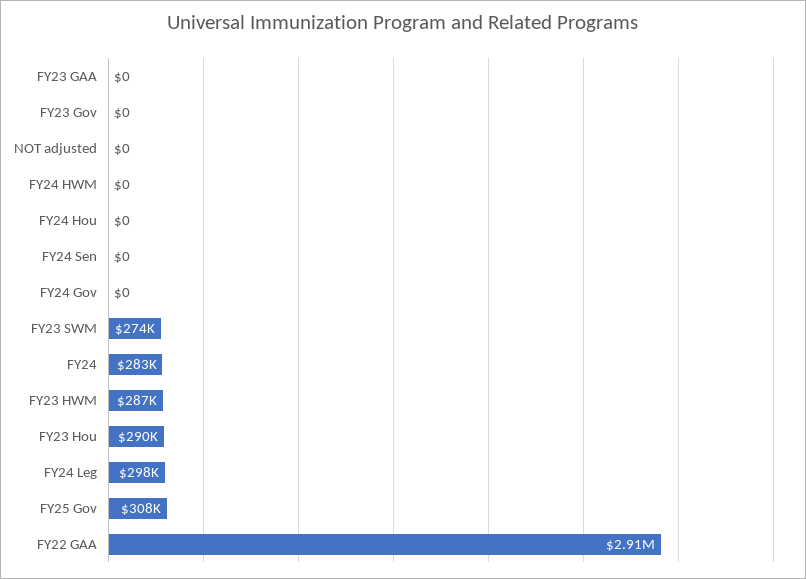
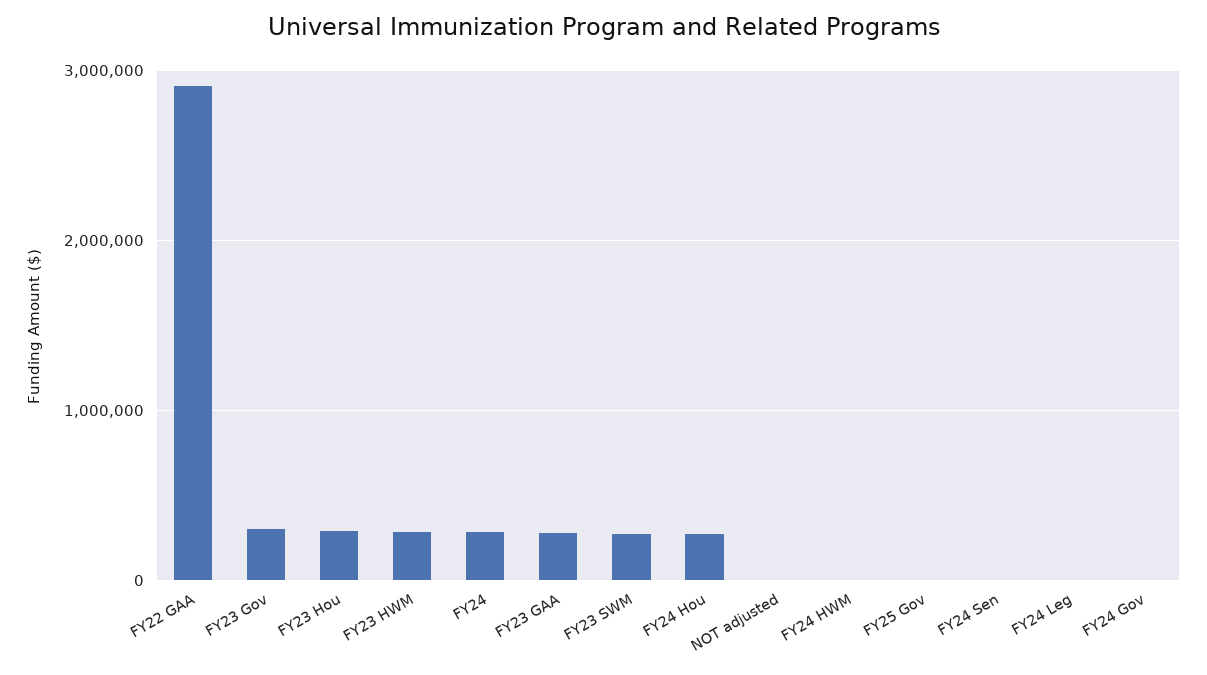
FY23 GAA: 0 -> 300000
FY23 Gov: 0 -> 300000
FY24 Hou: 0 -> 300000
FY24 Leg: 298000 -> 0
FY25 Gov: 308000 -> 0

